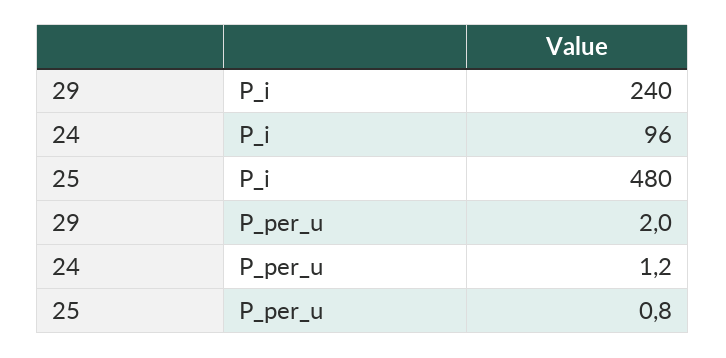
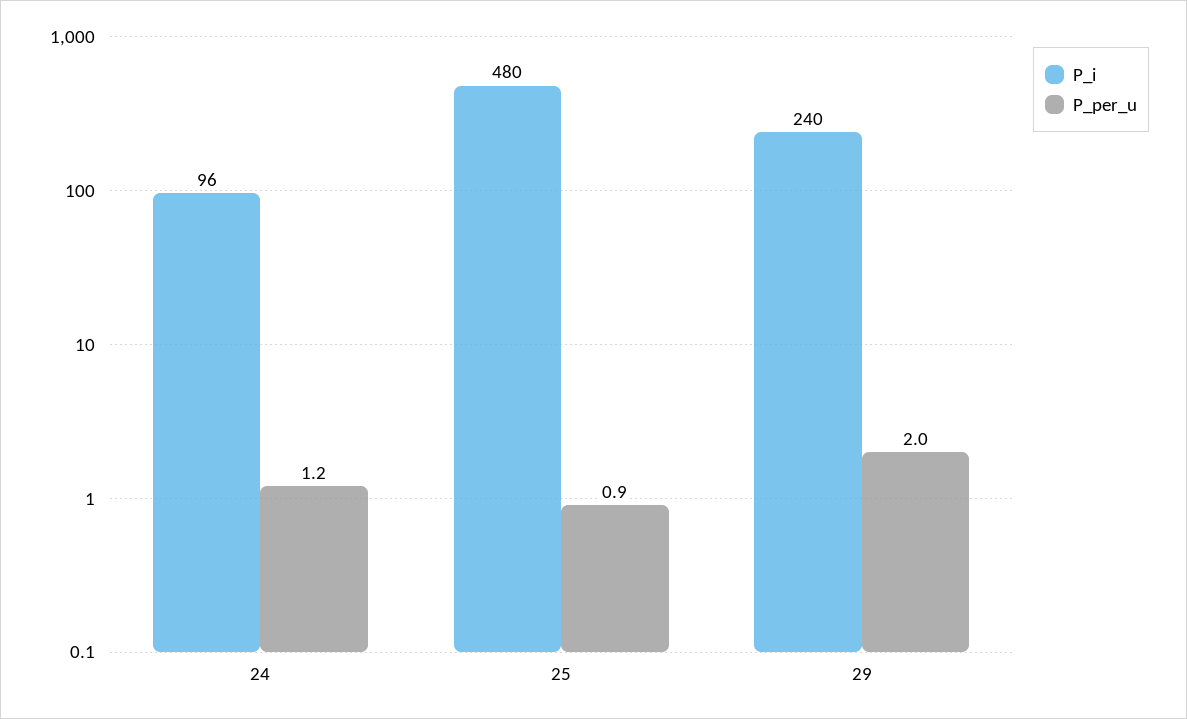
P_per_u, 25: 0.8 -> 0.9

